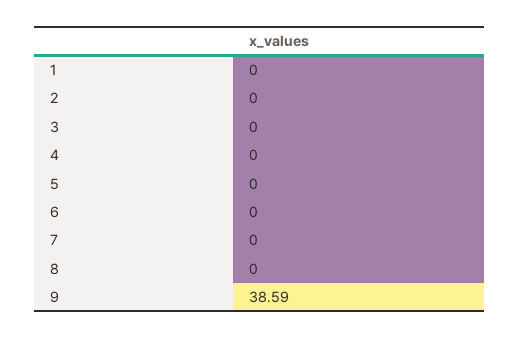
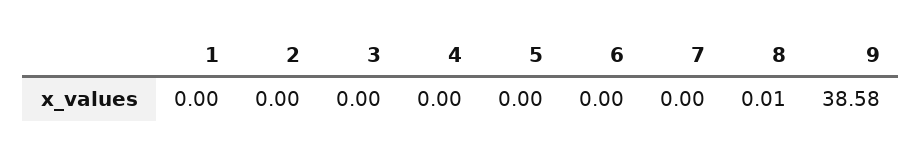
8: 0 -> 0.01
9: 38.59 -> 38.58

